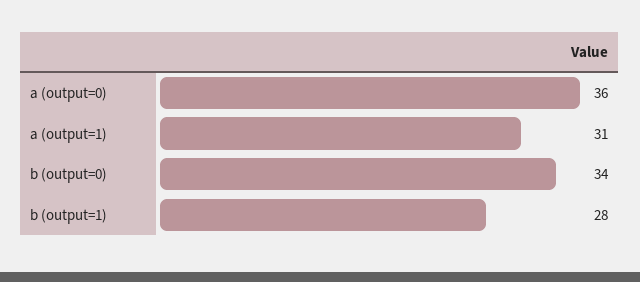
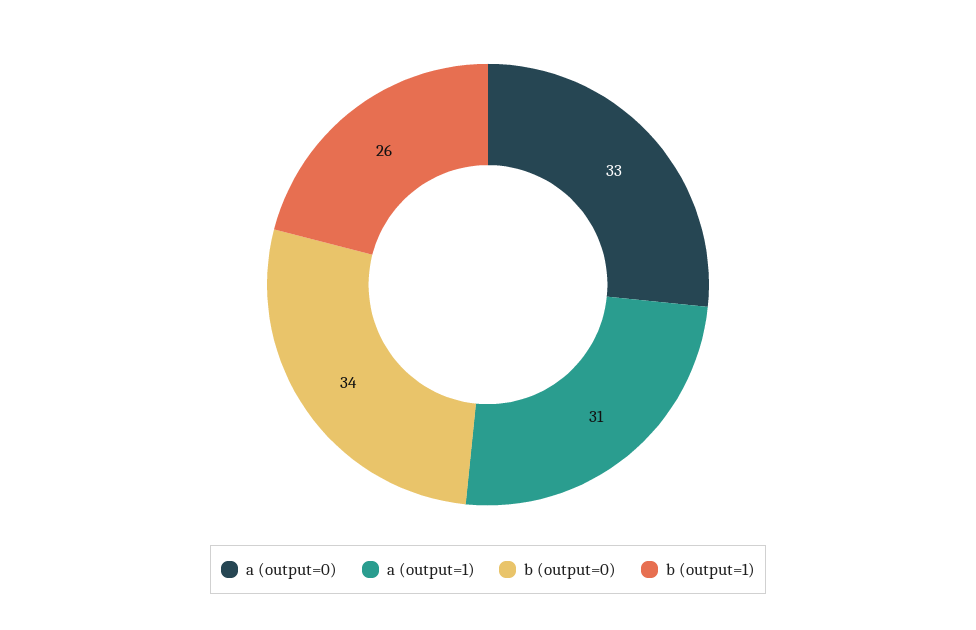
a (output=0): 36 -> 33
b (output=1): 28 -> 26

